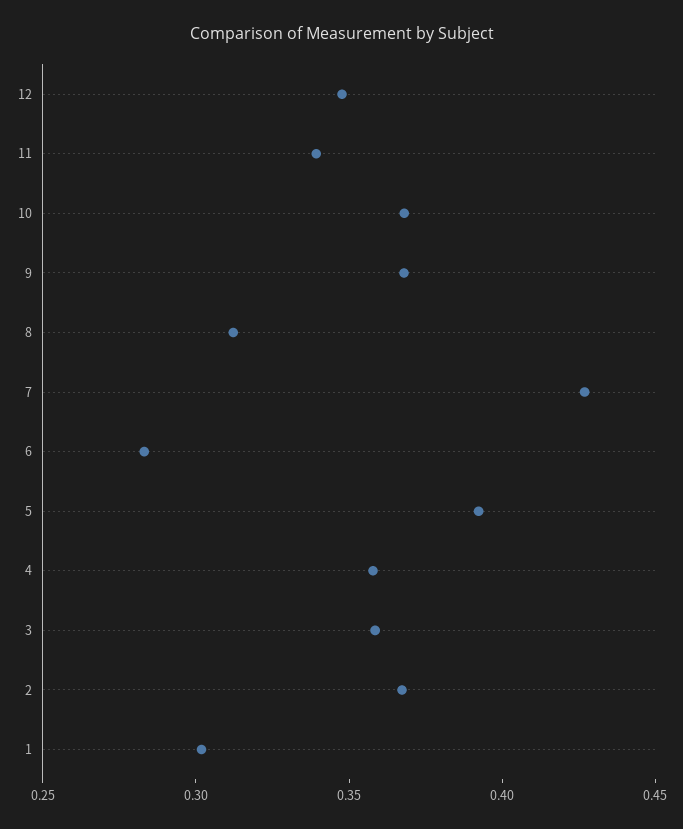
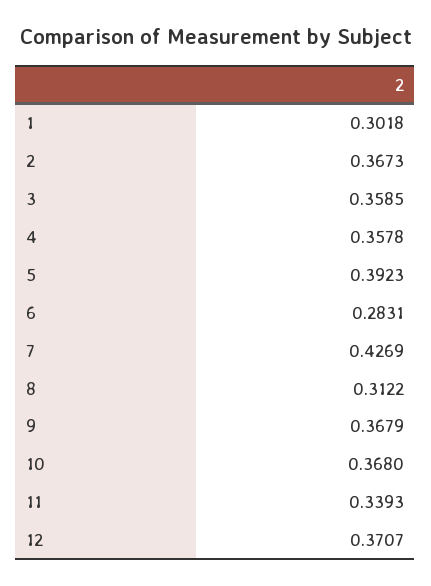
12: 0.35 -> 0.3707

